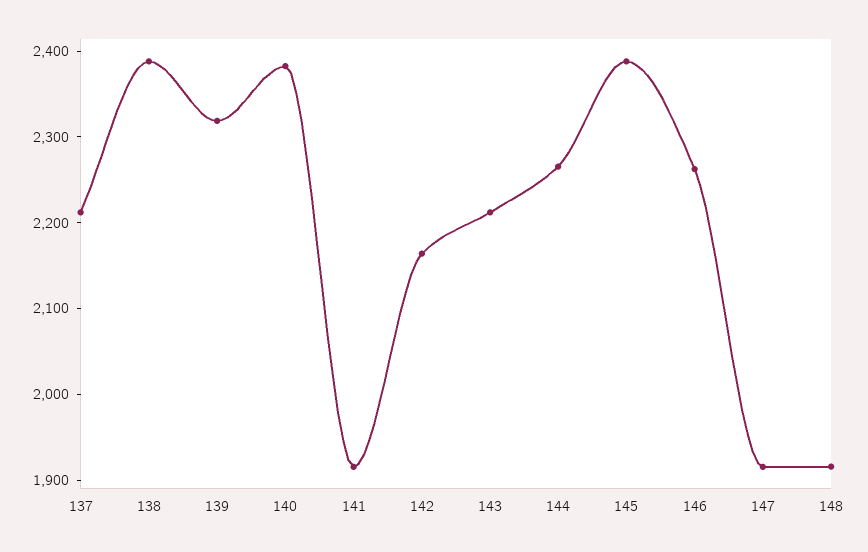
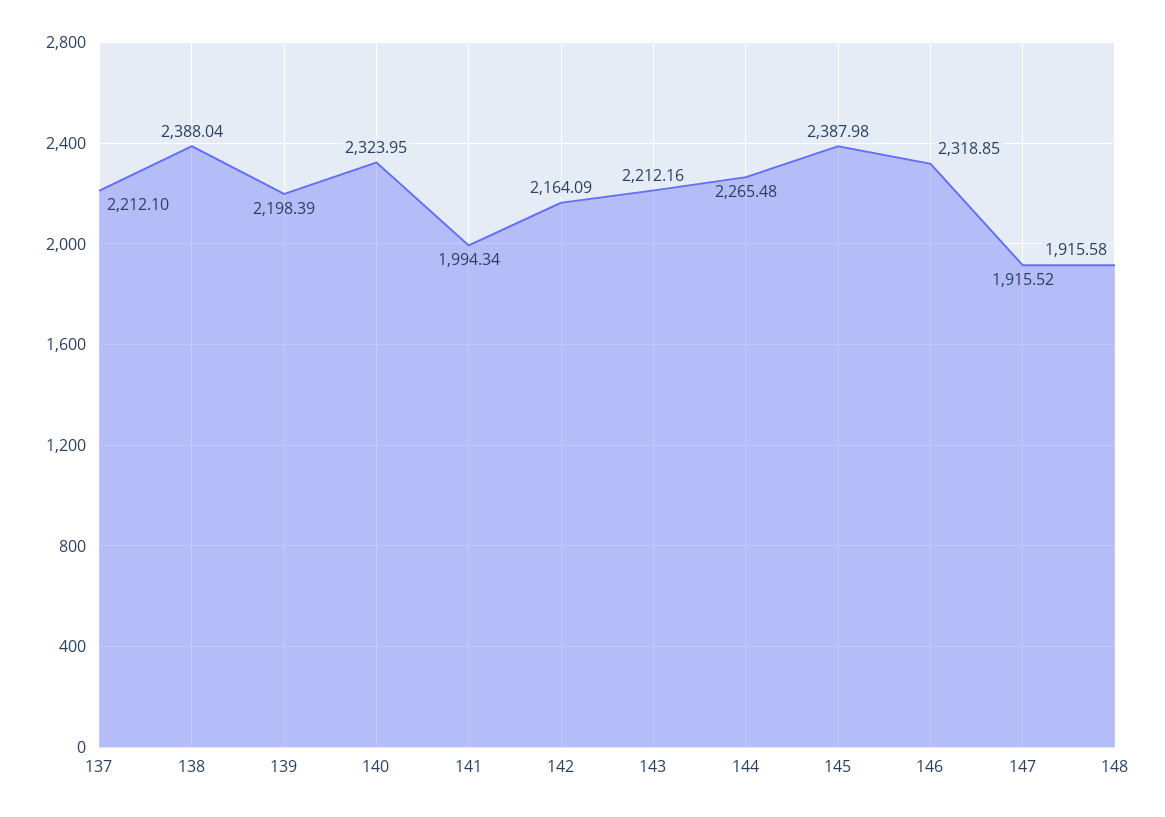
139: 2320 -> 2198.39
140: 2380 -> 2323.95
141: 1920 -> 1994.34
146: 2260 -> 2318.85

